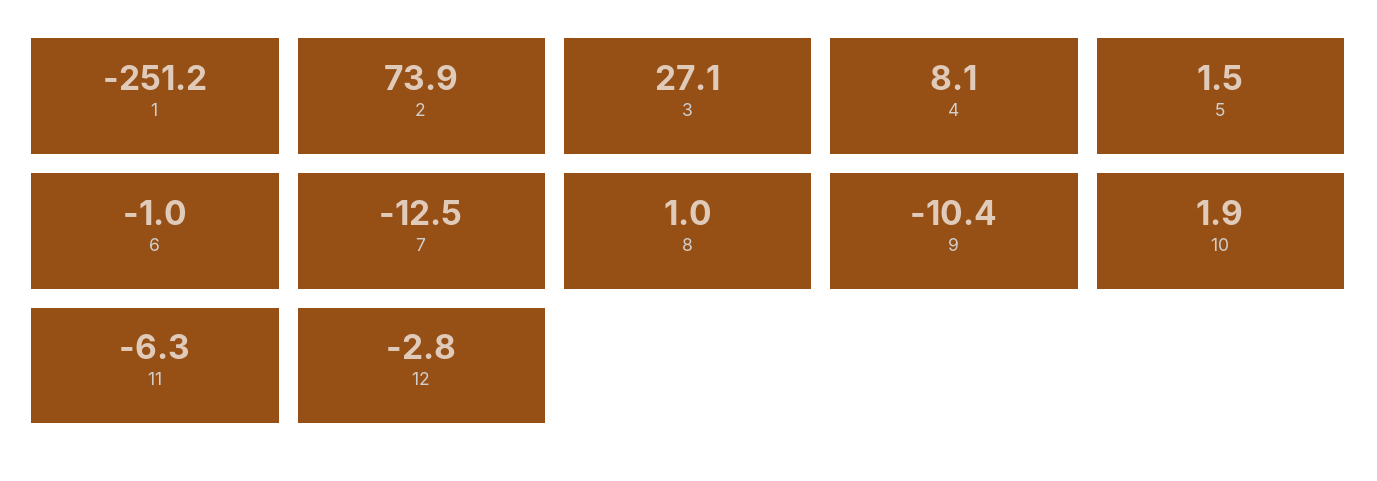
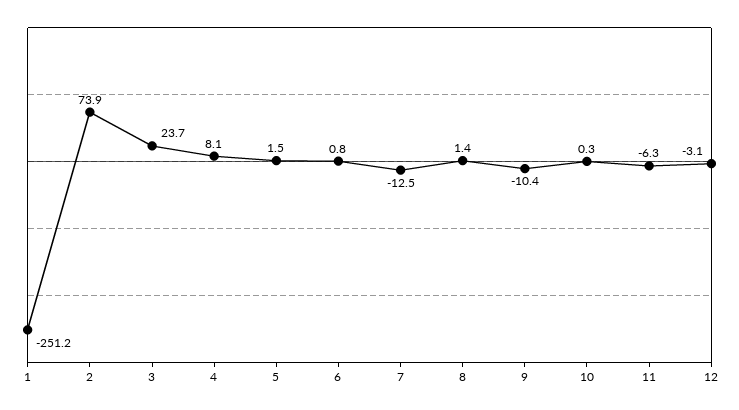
3: 27.1 -> 23.7
6: -1 -> 0.8
8: 1 -> 1.4
10: 1.9 -> 0.3
12: -2.8 -> -3.1

